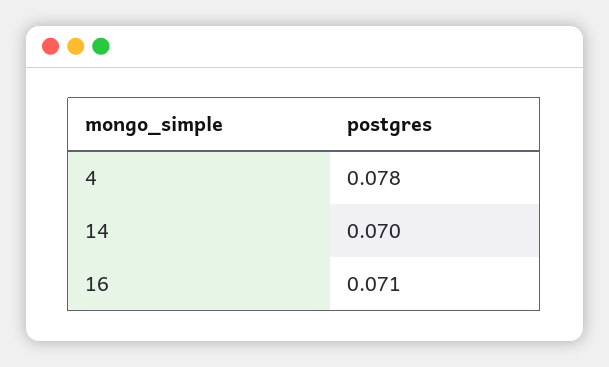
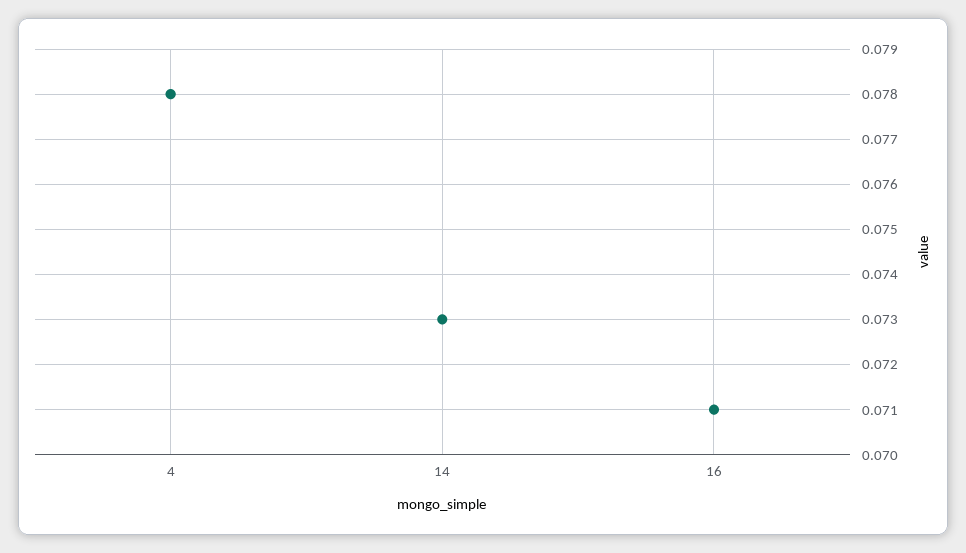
14: 0.07 -> 0.073

